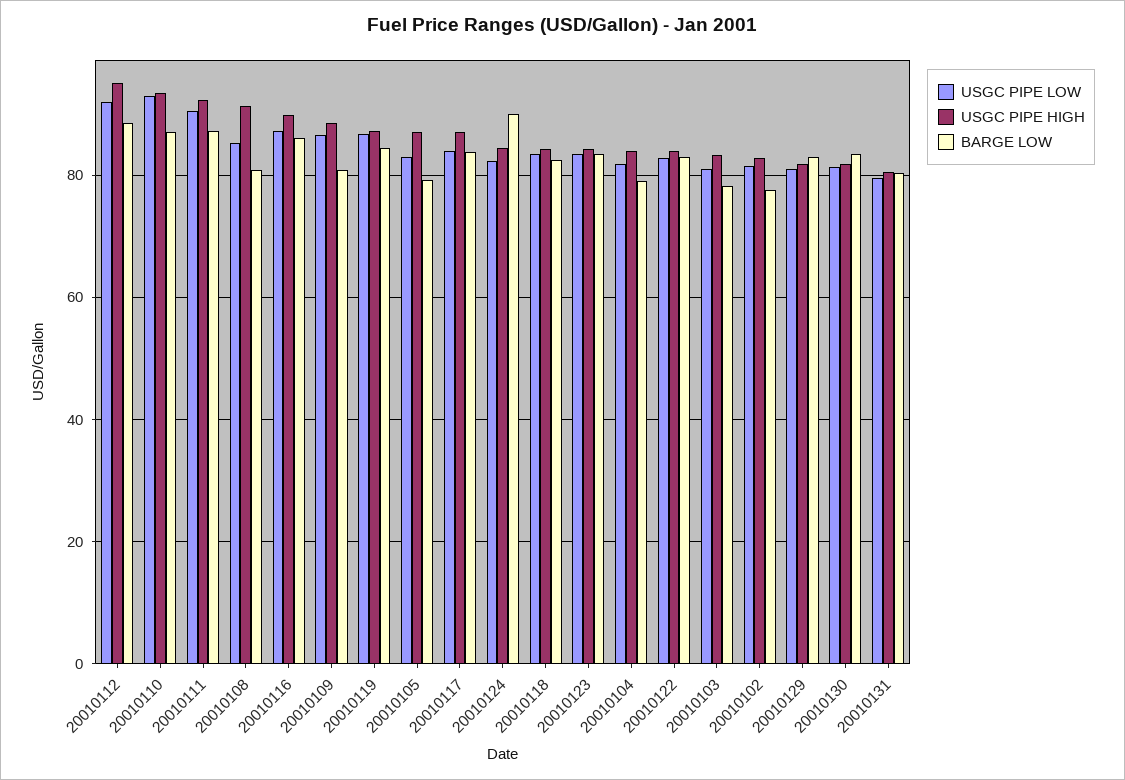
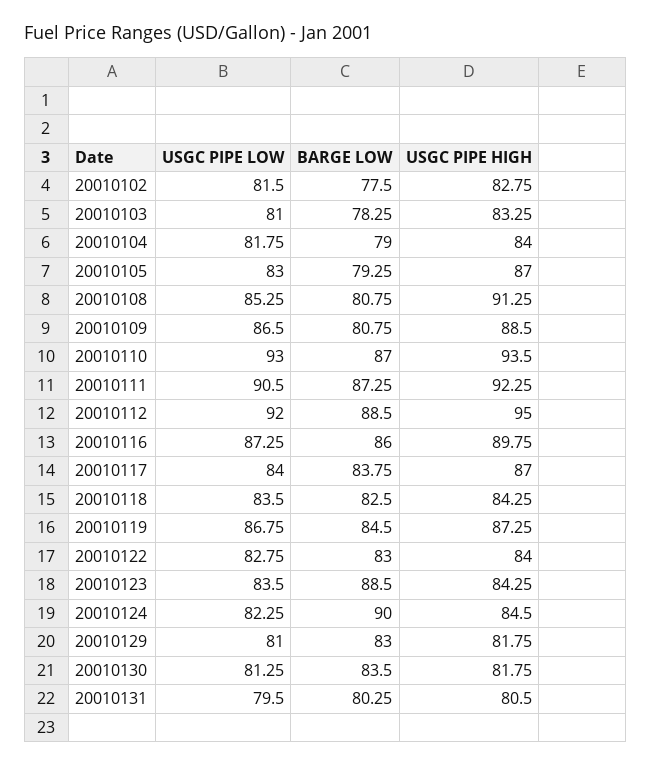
BARGE LOW, 20010123: 84 -> 88.5

